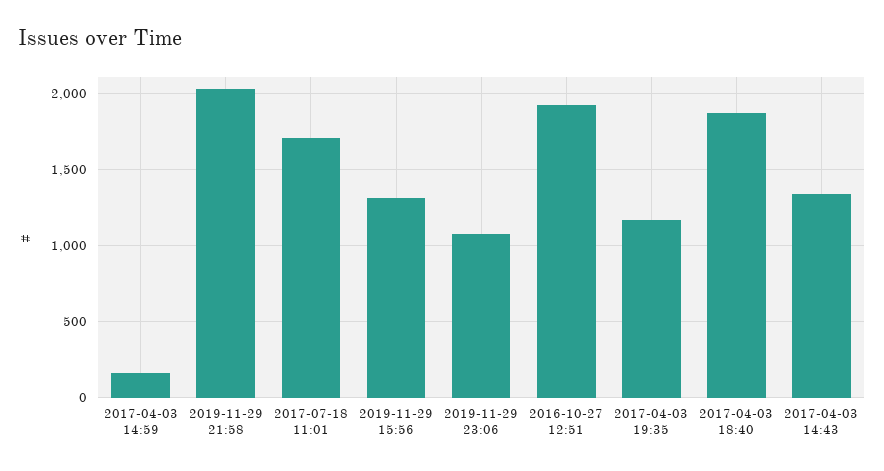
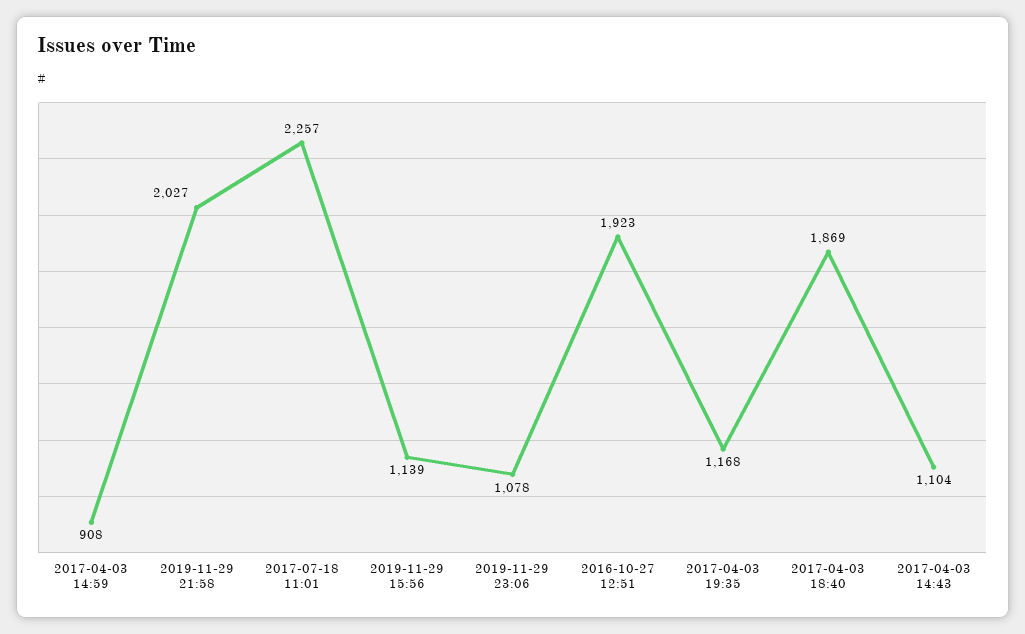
2017-04-03 14:59: 150 -> 908
2017-07-18 11:01: 1700 -> 2257
2019-11-29 15:56: 1300 -> 1139
2017-04-03 14:43: 1350 -> 1104

